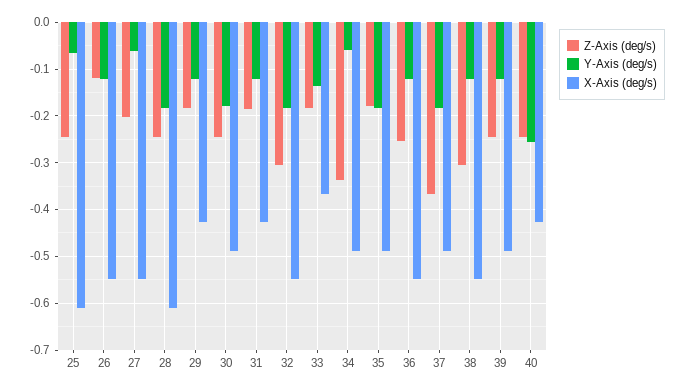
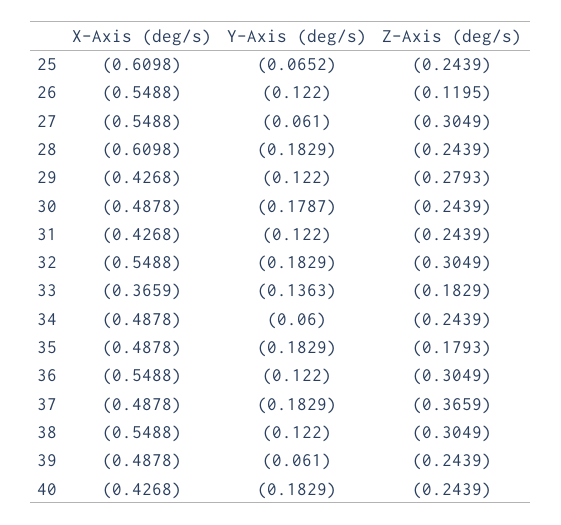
Z-Axis (deg/s), 27: -0.2 -> -0.3049
Z-Axis (deg/s), 29: -0.18 -> -0.2793
Z-Axis (deg/s), 31: -0.18 -> -0.2439
Z-Axis (deg/s), 34: -0.34 -> -0.2439
Z-Axis (deg/s), 36: -0.26 -> -0.3049
Y-Axis (deg/s), 39: -0.12 -> -0.061
Y-Axis (deg/s), 40: -0.26 -> -0.1829

